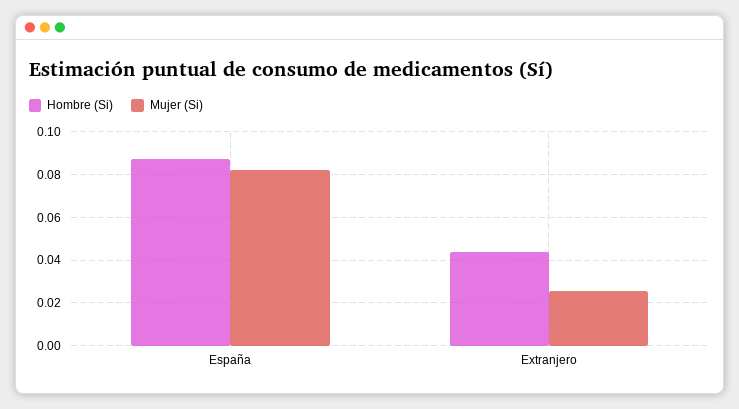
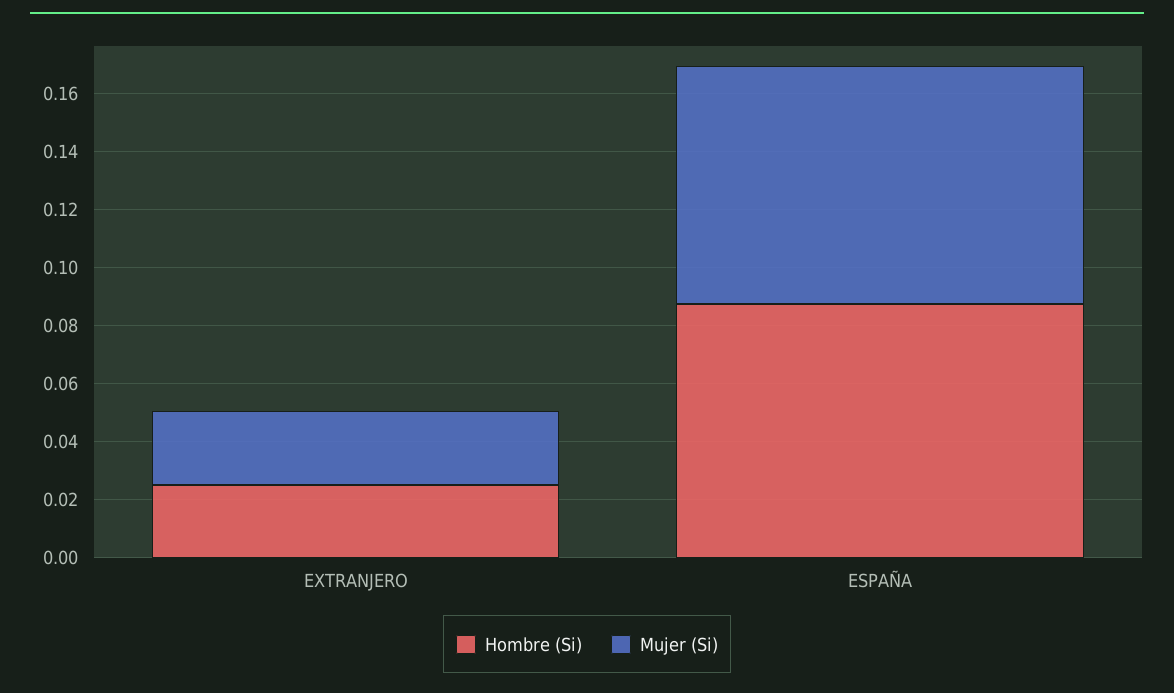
Hombre (Si), Extranjero: 0.045 -> 0.025

